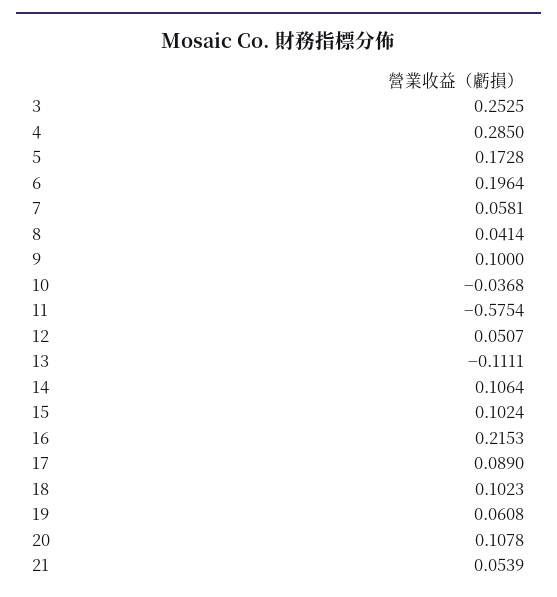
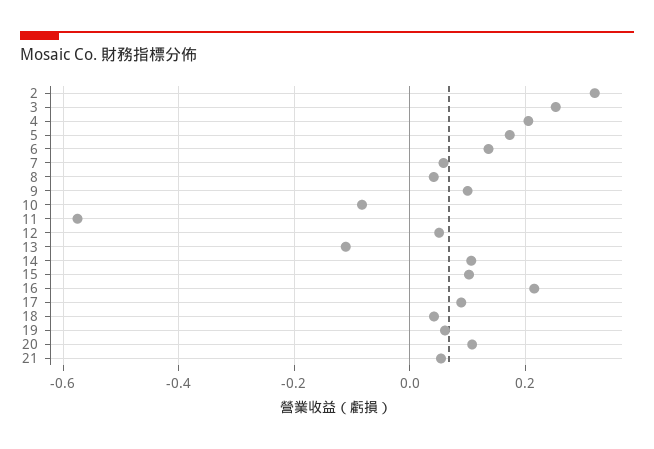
4: 0.285 -> 0.2
6: 0.1964 -> 0.14
10: -0.0368 -> -0.08
18: 0.1023 -> 0.04
2: none -> 0.32

